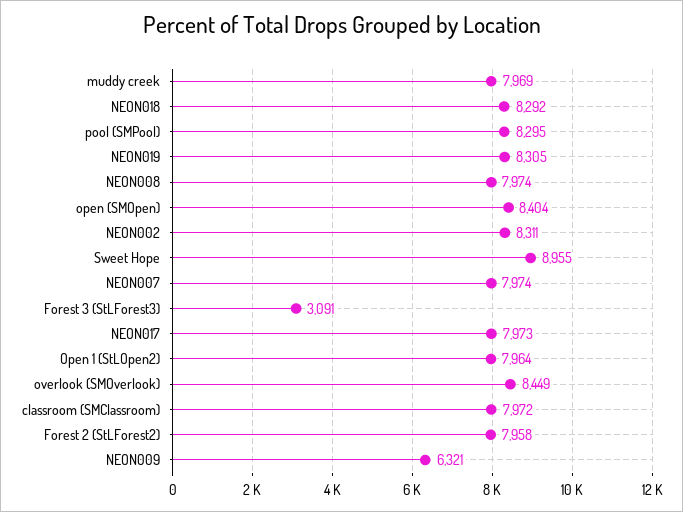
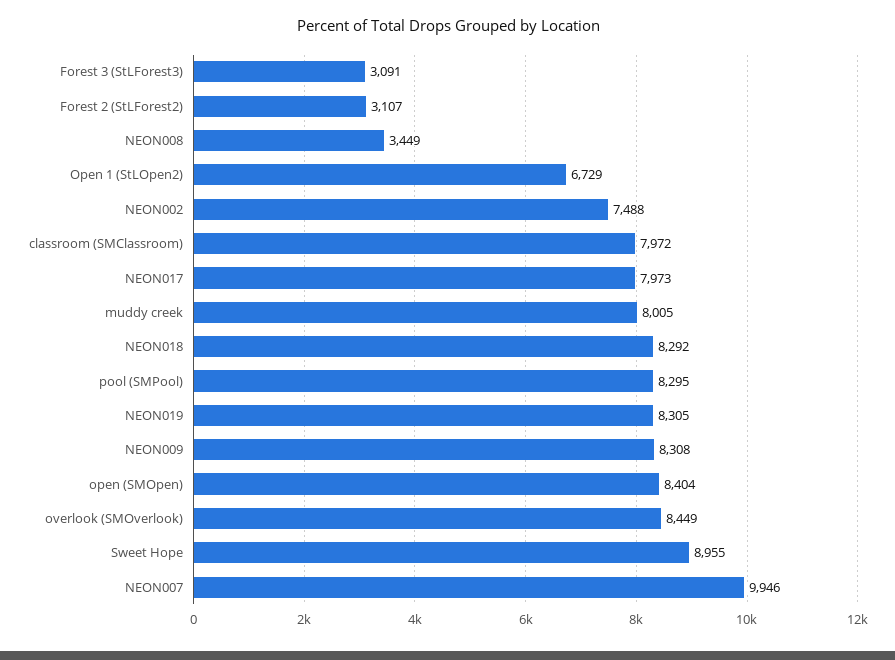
muddy creek: 7969 -> 8005
NEON008: 7974 -> 3449
NEON002: 8311 -> 7488
NEON007: 7974 -> 9946
Open 1 (StLOpen2): 7964 -> 6729
Forest 2 (StLForest2): 7958 -> 3107
NEON009: 6321 -> 8308

